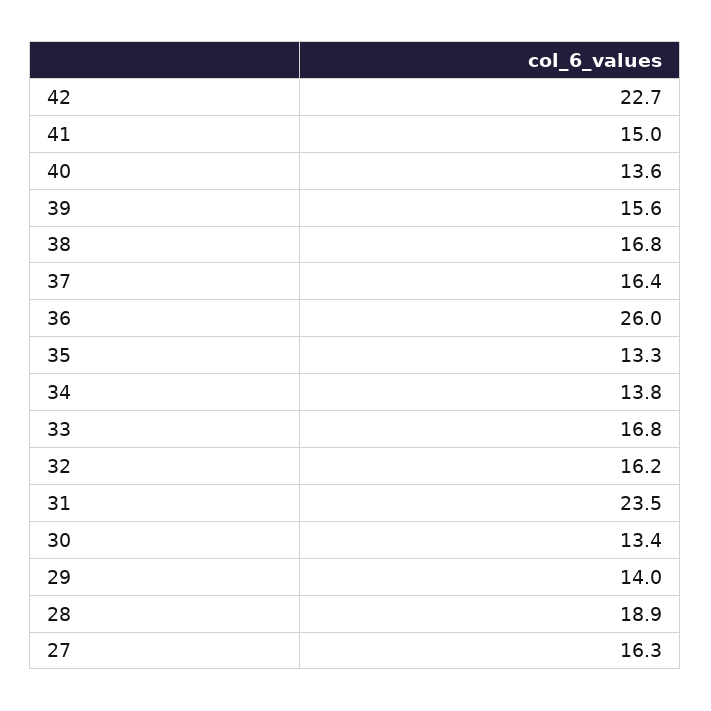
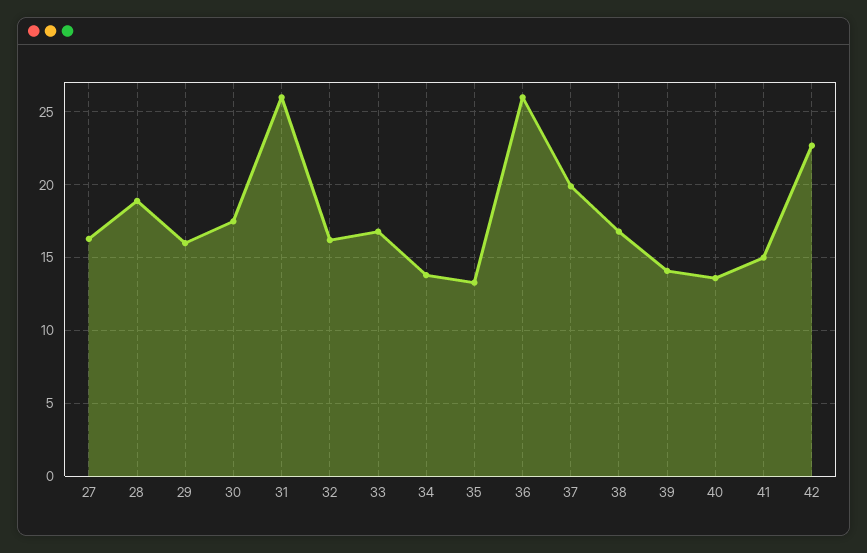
39: 15.6 -> 14
37: 16.4 -> 20
31: 23.5 -> 26
30: 13.4 -> 17.5
29: 14 -> 16

